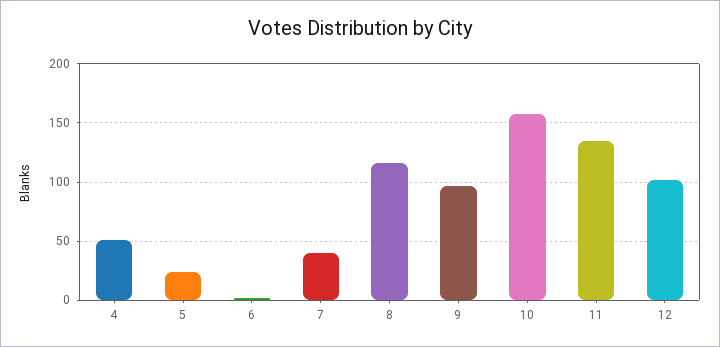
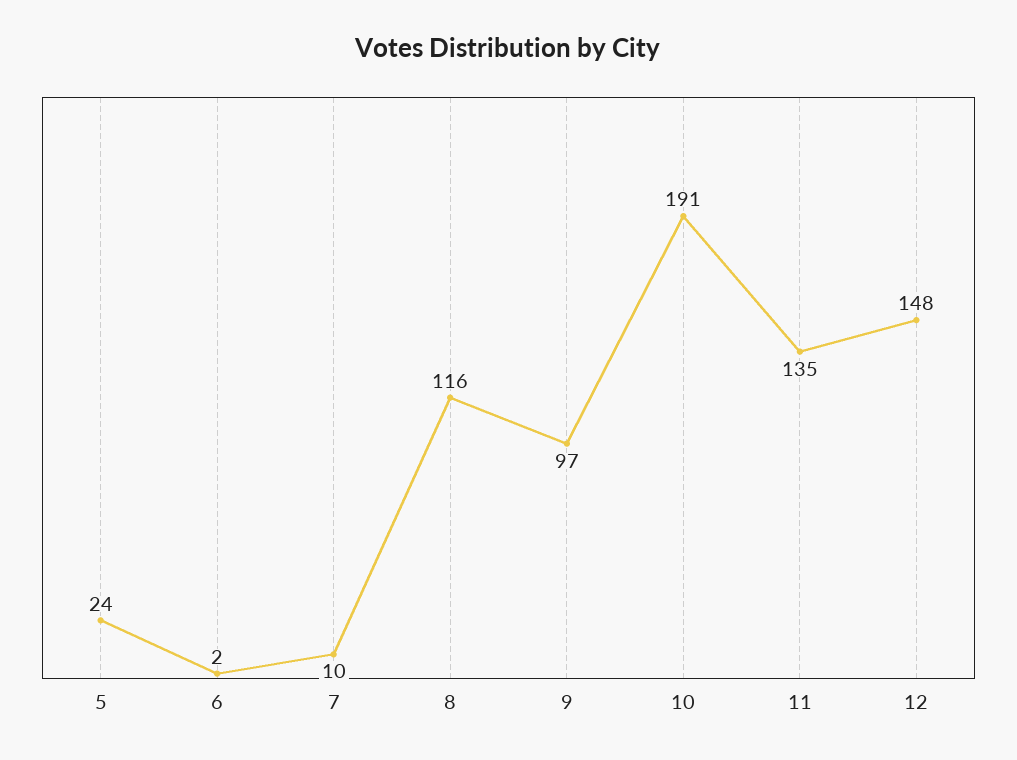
4: 50 -> none
7: 40 -> 10
10: 160 -> 191
12: 100 -> 148

